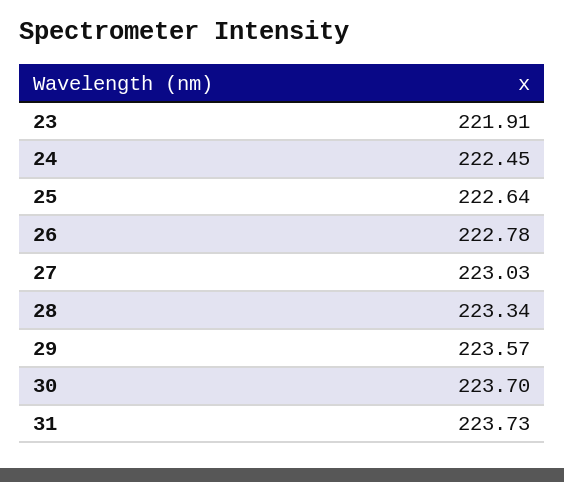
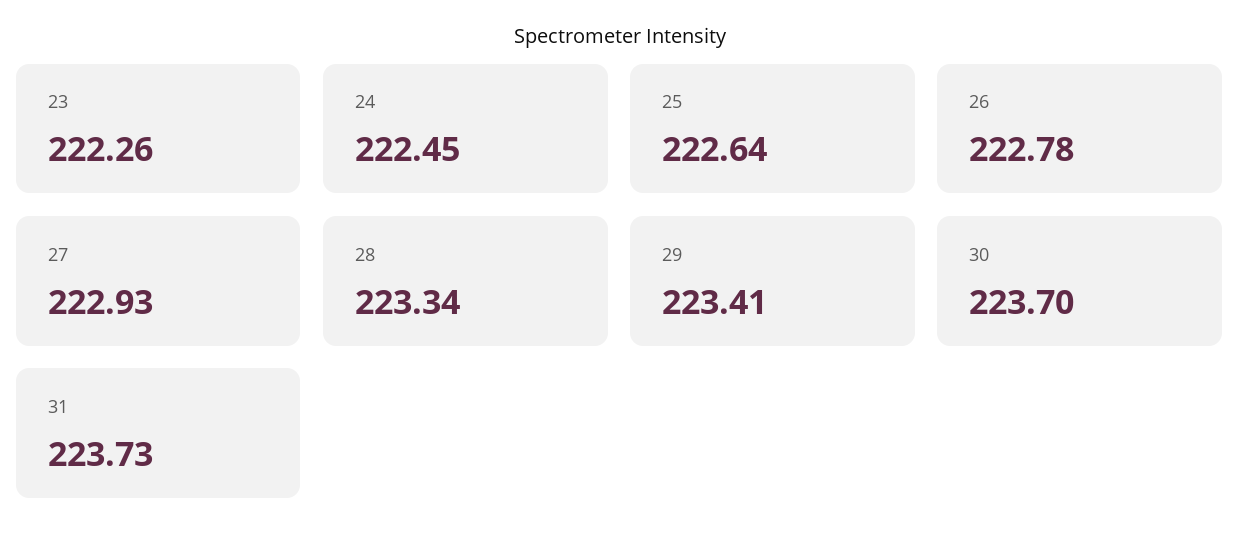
23: 221.91 -> 222.26
27: 223.03 -> 222.93
29: 223.57 -> 223.41

